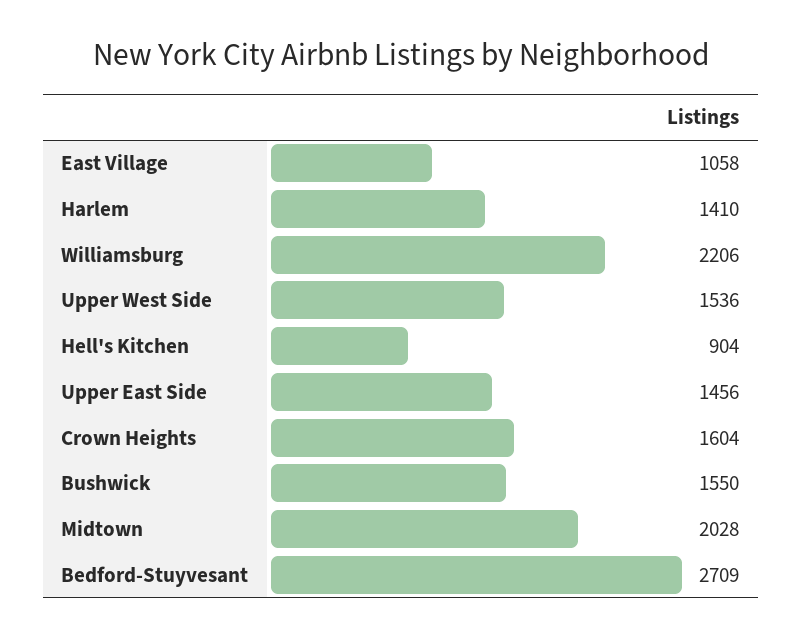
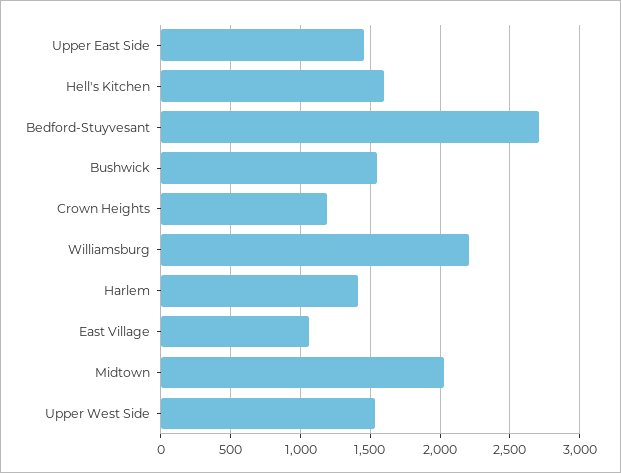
Hell's Kitchen: 904 -> 1600
Crown Heights: 1604 -> 1200

